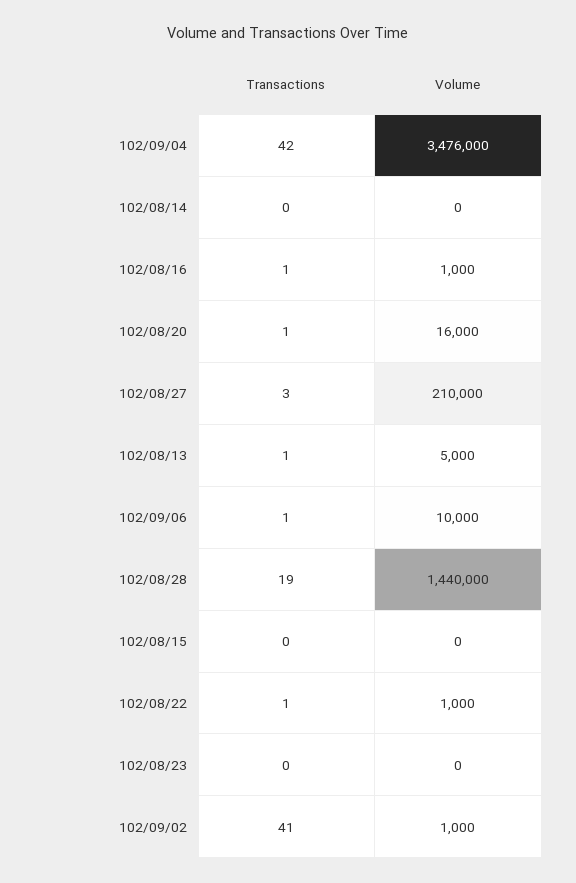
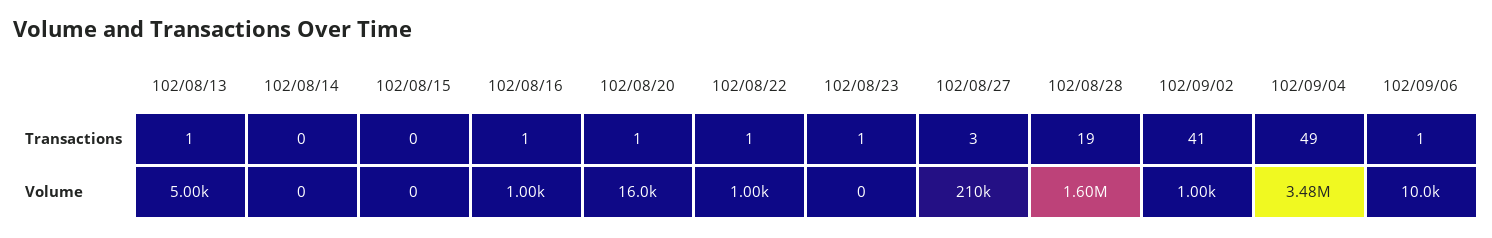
Transactions, 102/09/04: 42 -> 49
Volume, 102/08/28: 1440000 -> 1600000
Transactions, 102/08/23: 0 -> 1

